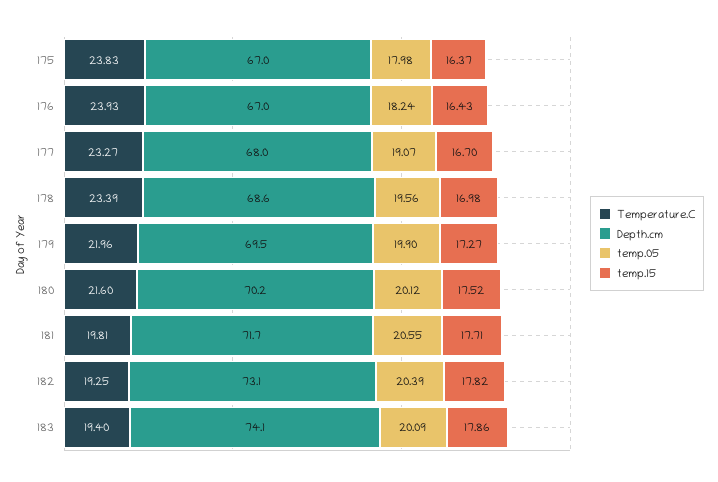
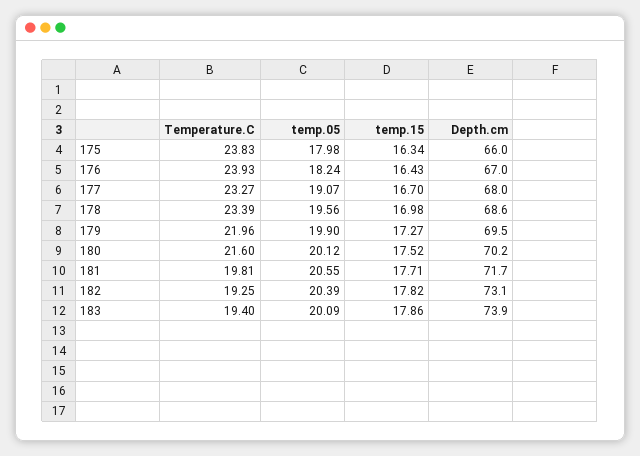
Depth.cm, 175: 67 -> 66
temp.15, 175: 16.37 -> 16.34
Depth.cm, 183: 74.1 -> 73.9

